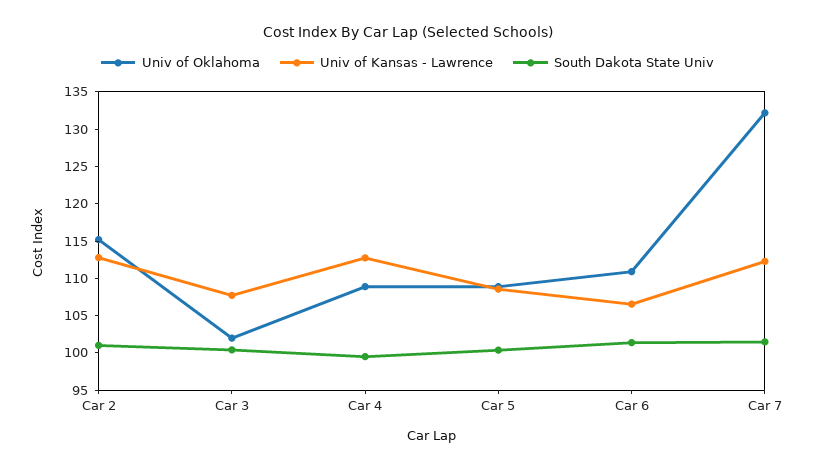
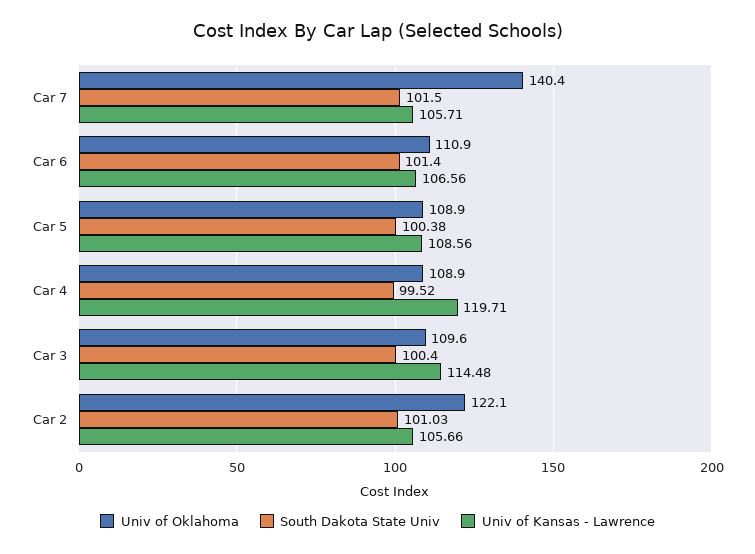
Univ of Oklahoma, Car 2: 115 -> 122.1
Univ of Kansas - Lawrence, Car 2: 112.5 -> 105.66
Univ of Oklahoma, Car 3: 102.5 -> 109.6
Univ of Kansas - Lawrence, Car 3: 107.5 -> 114.48
Univ of Kansas - Lawrence, Car 4: 112.5 -> 119.71
Univ of Oklahoma, Car 7: 132.5 -> 140.4
Univ of Kansas - Lawrence, Car 7: 112.5 -> 105.71

